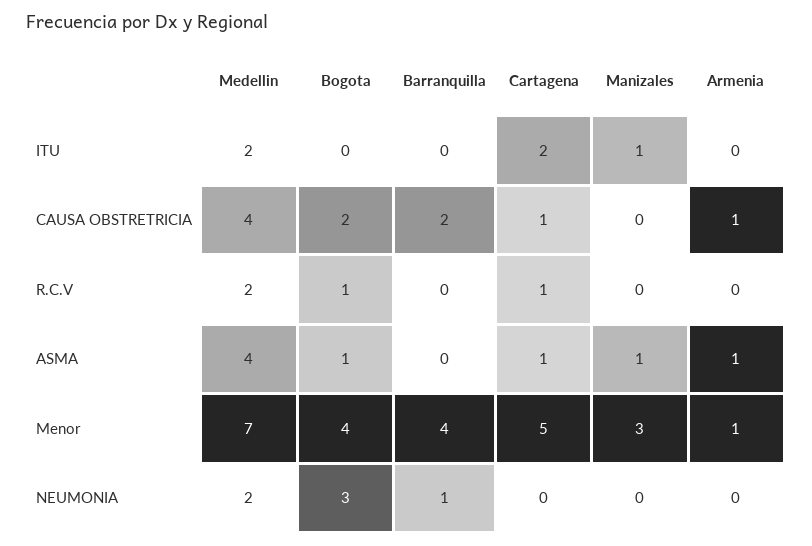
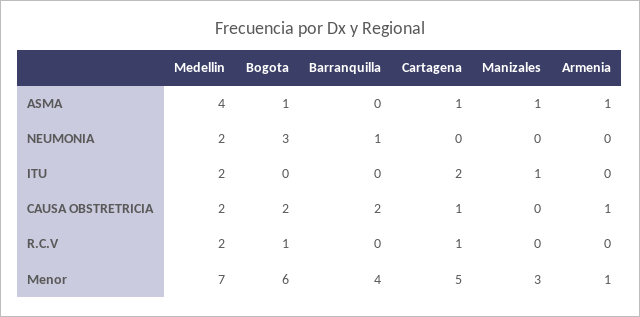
Medellin, CAUSA OBSTRETRICIA: 4 -> 2
Bogota, Menor: 4 -> 6

